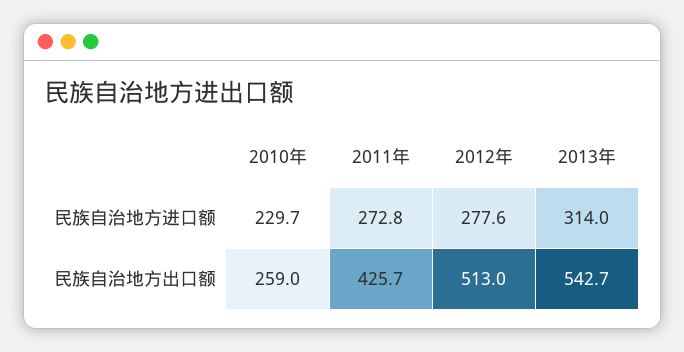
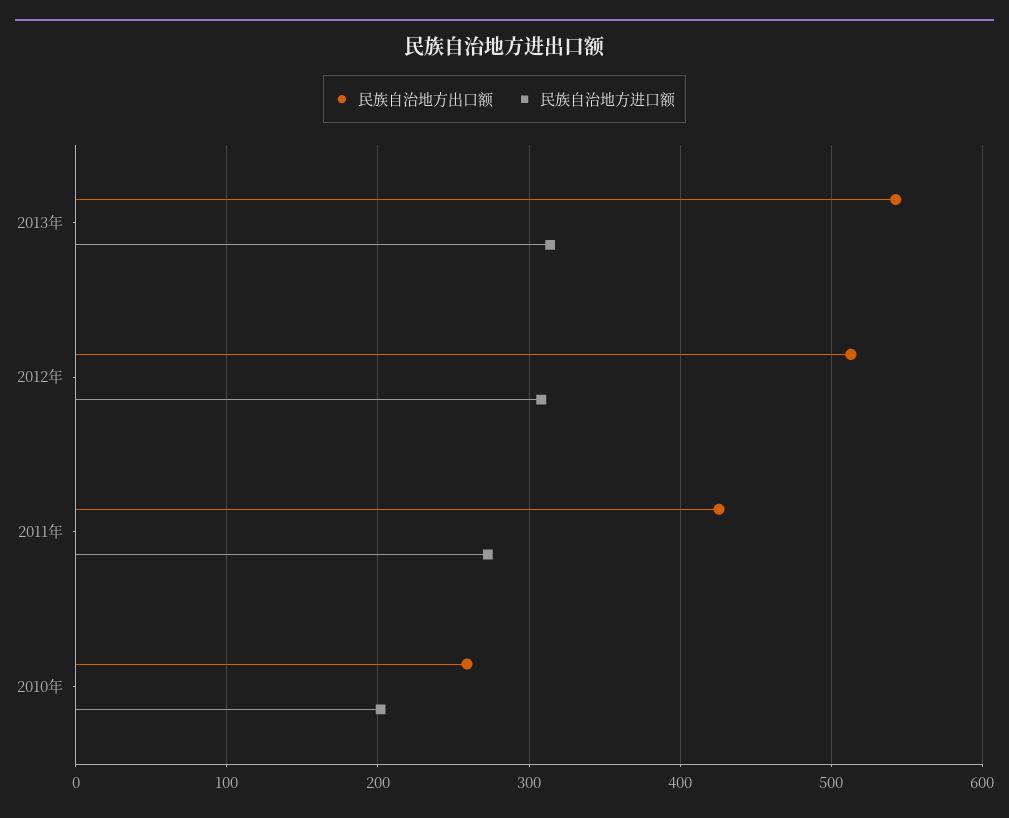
民族自治地方进口额, 2010年: 229.7 -> 200
民族自治地方进口额, 2012年: 277.6 -> 310

